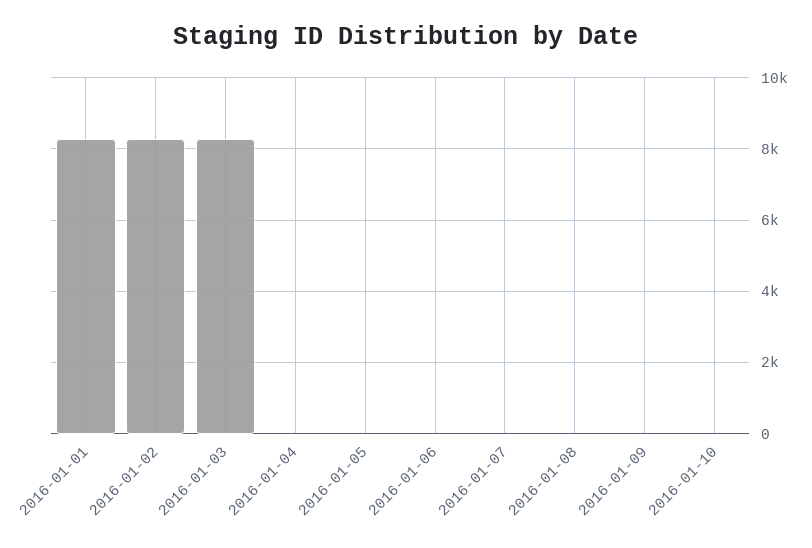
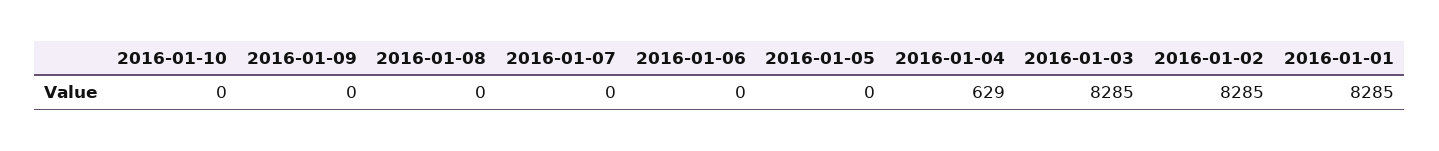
2016-01-04: 0 -> 629

